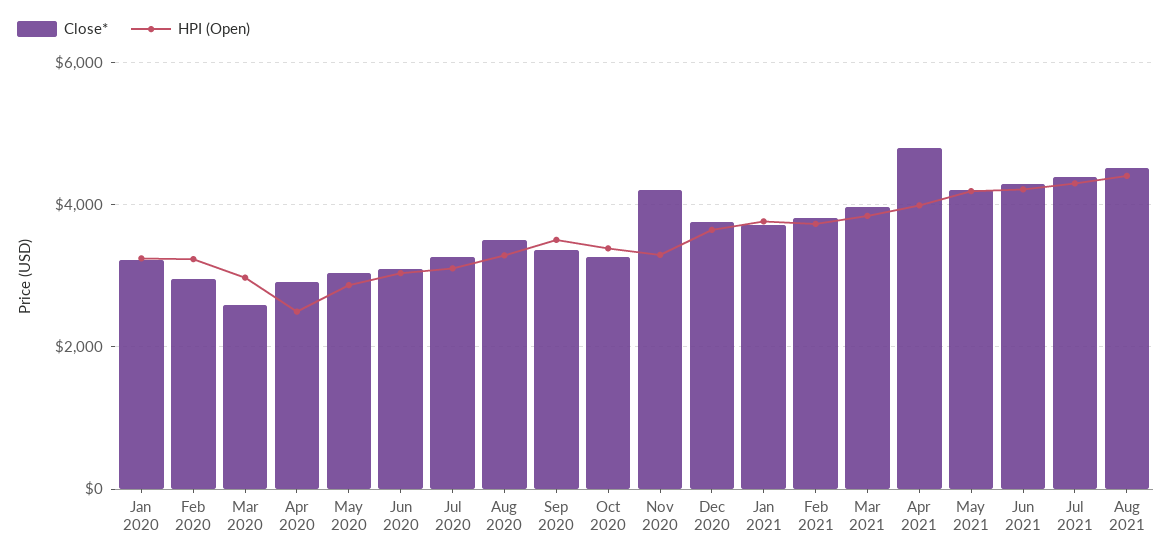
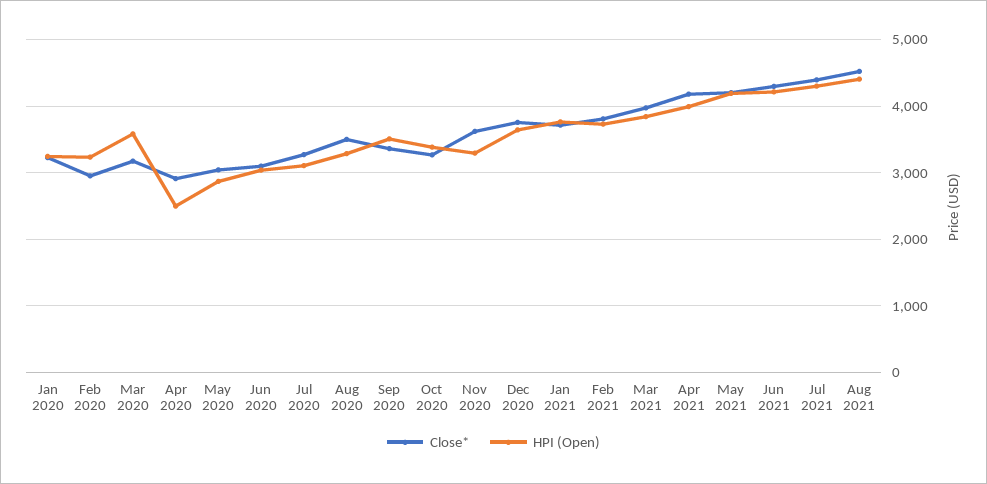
Close*, Mar 2020: 2600 -> 3200
HPI (Open), Mar 2020: 3000 -> 3600
Close*, Nov 2020: 4200 -> 3600
Close*, Apr 2021: 4800 -> 4200

